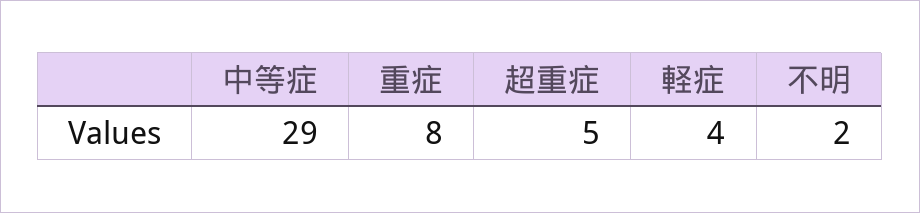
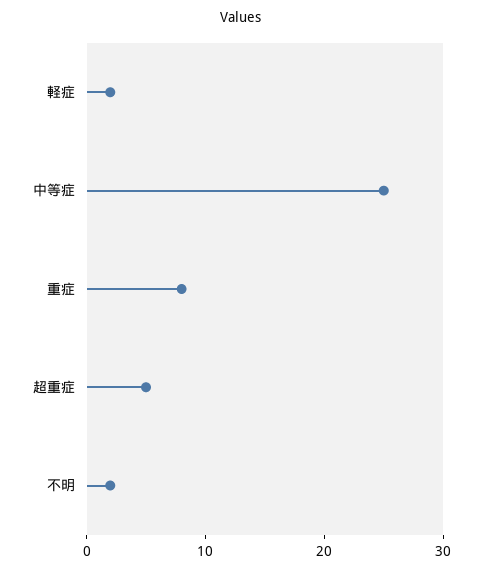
中等症: 29 -> 25
軽症: 4 -> 2

